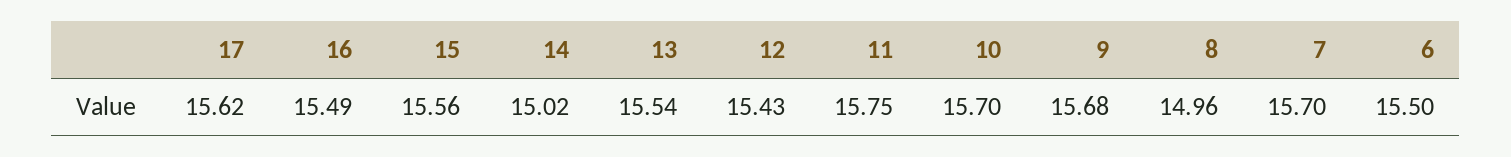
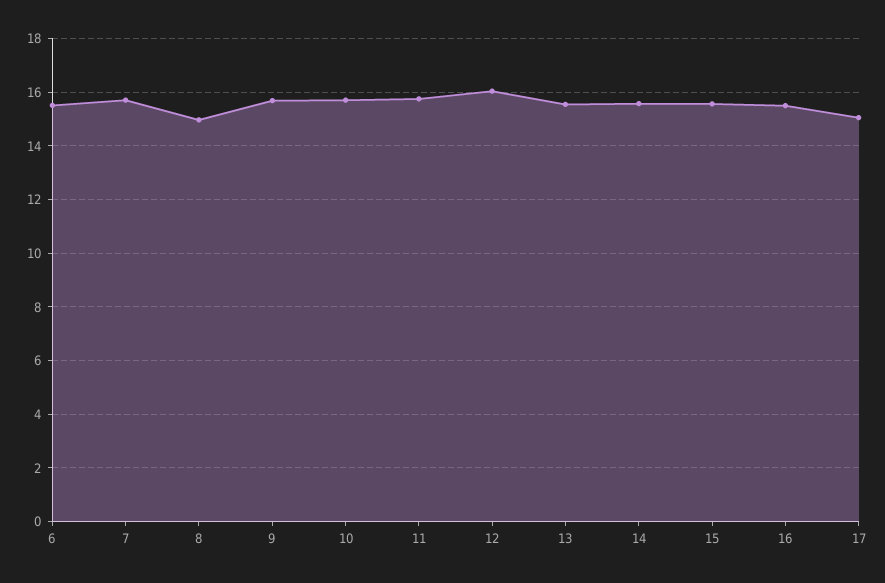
17: 15.62 -> 15
14: 15.02 -> 15.5
12: 15.43 -> 16

